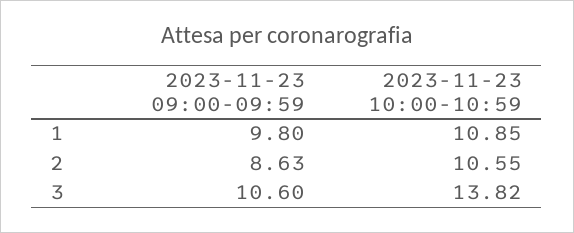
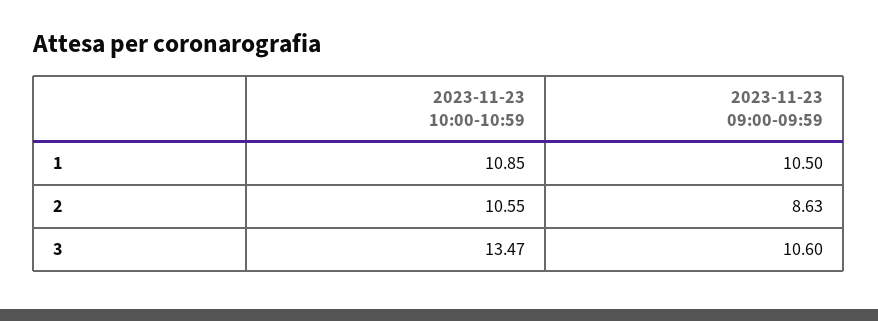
2023-11-23 09:00-09:59, 1: 9.8 -> 10.5
2023-11-23 10:00-10:59, 3: 13.82 -> 13.47

